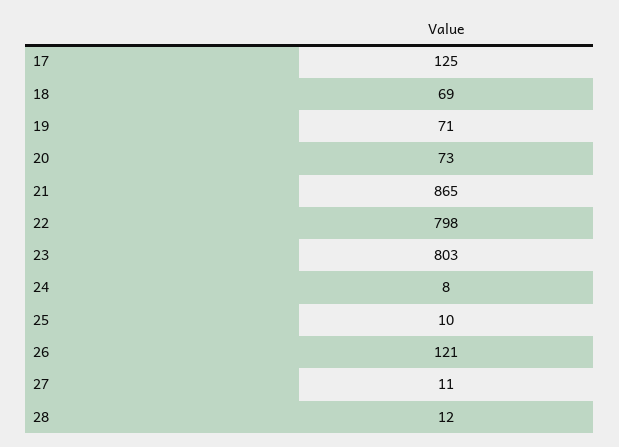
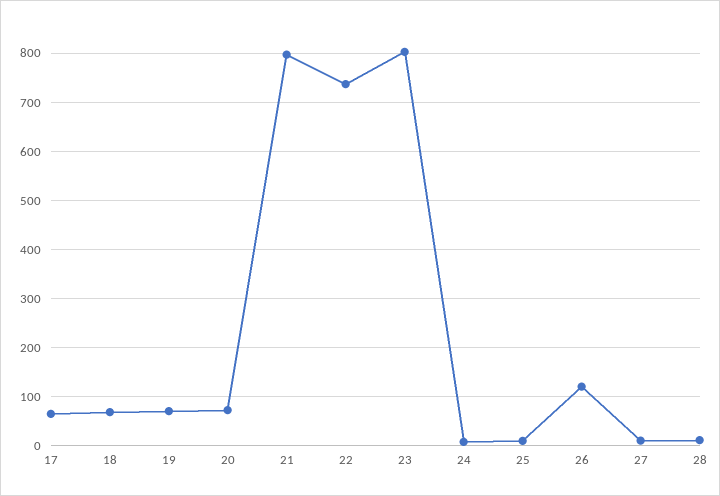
17: 125 -> 60
21: 865 -> 800
22: 798 -> 740

